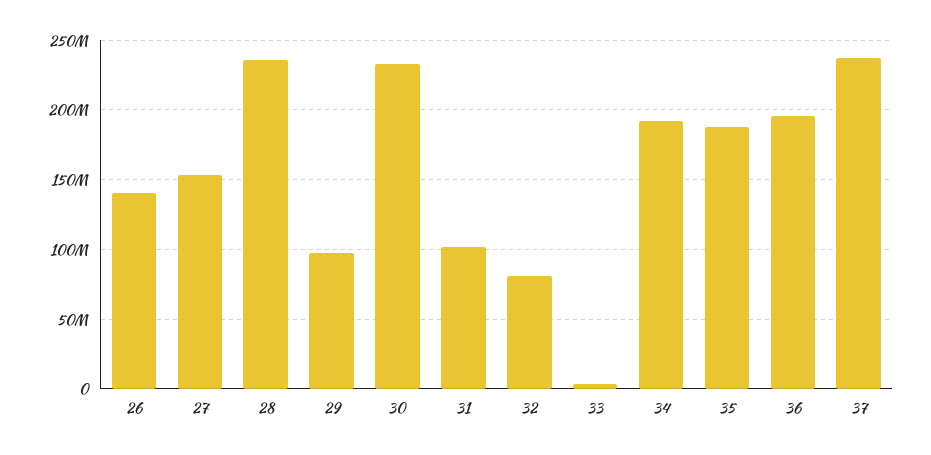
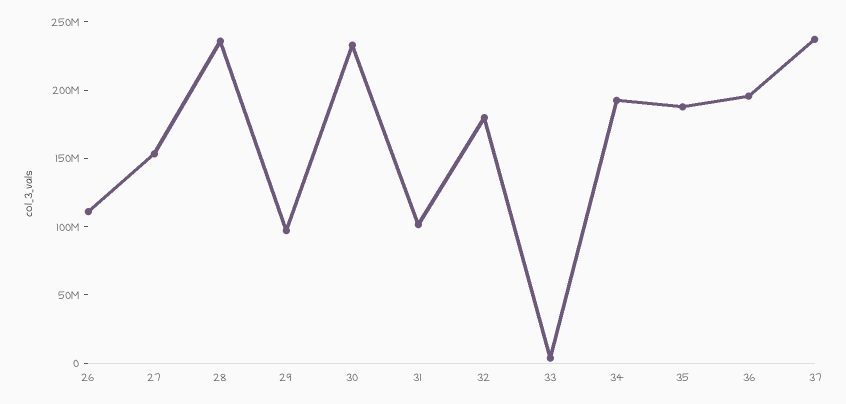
26: 140000000 -> 110000000
32: 80000000 -> 180000000

